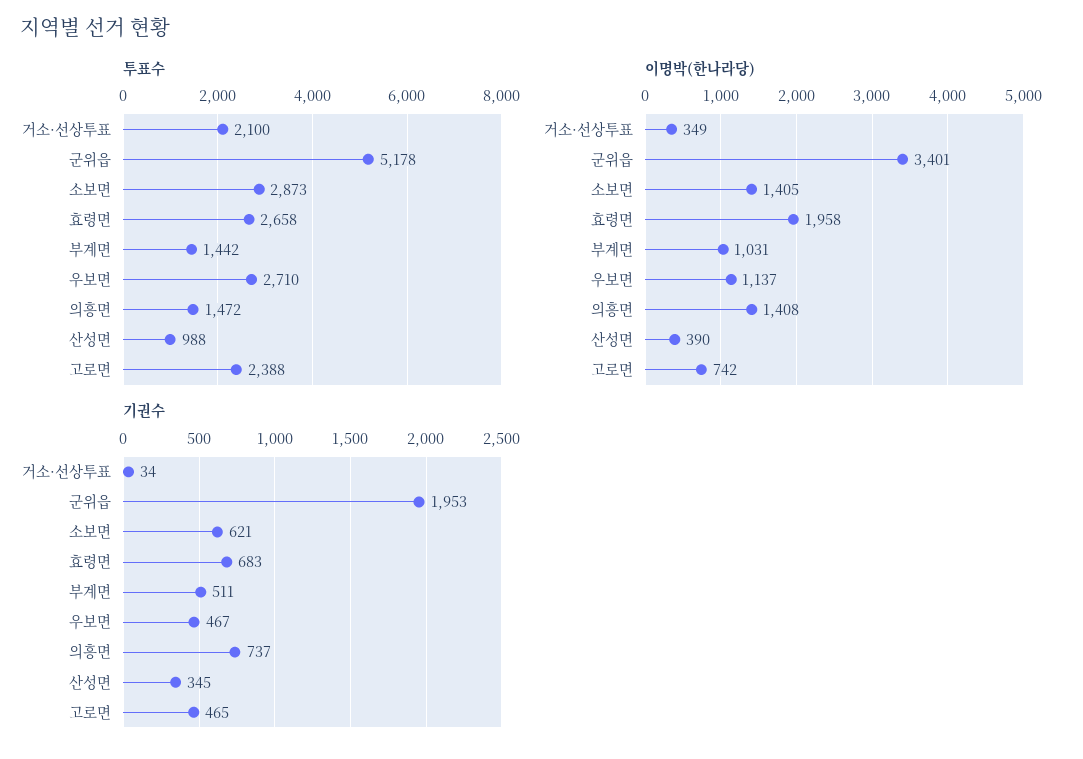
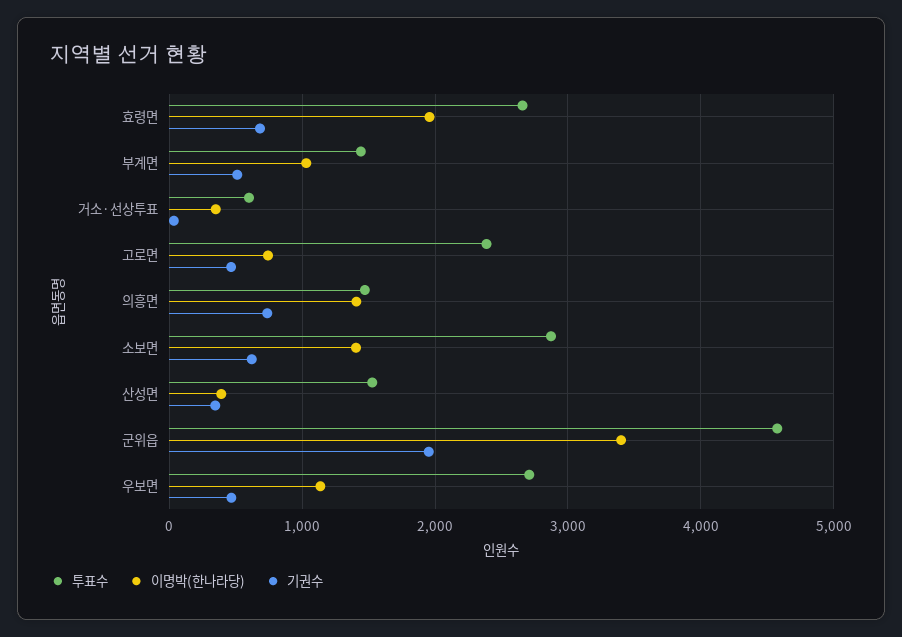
투표수, 거소·선상투표: 2100 -> 600
투표수, 군위읍: 5178 -> 4600
투표수, 산성면: 988 -> 1500

